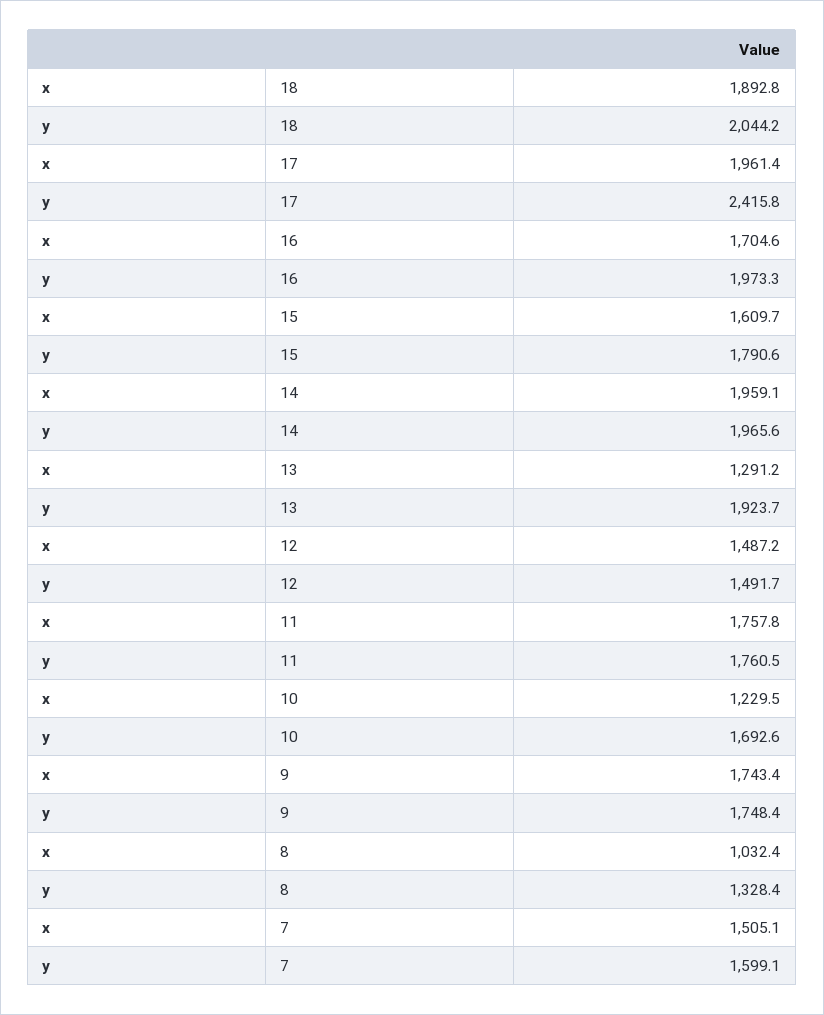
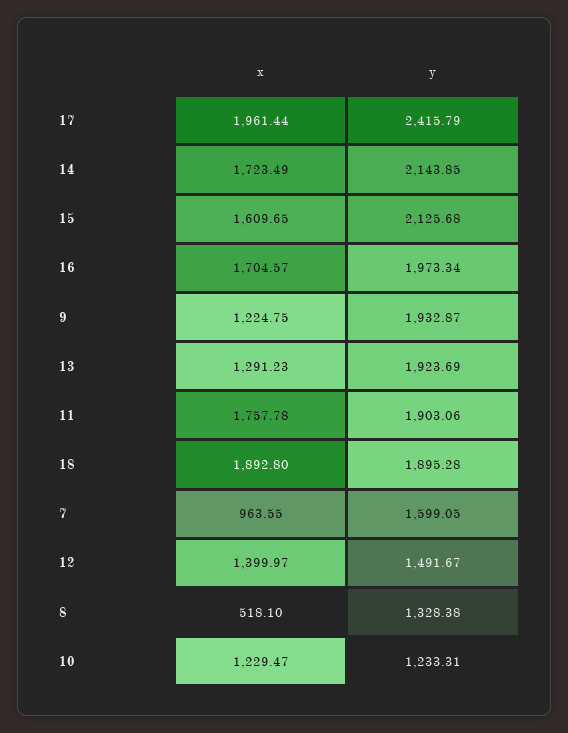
y, 18: 2044.2 -> 1895.28
y, 15: 1790.6 -> 2125.68
x, 14: 1959.1 -> 1723.49
y, 14: 1965.6 -> 2143.85
x, 12: 1487.2 -> 1399.97
y, 11: 1760.5 -> 1903.06
y, 10: 1692.6 -> 1233.31
x, 9: 1743.4 -> 1224.75
y, 9: 1748.4 -> 1932.87
x, 8: 1032.4 -> 518.1
x, 7: 1505.1 -> 963.55

